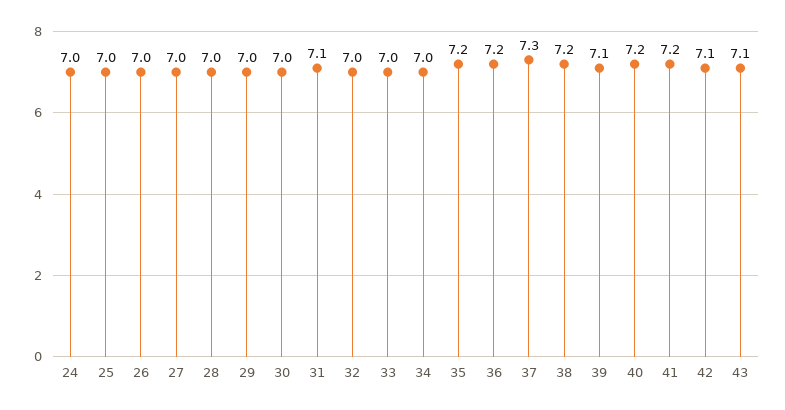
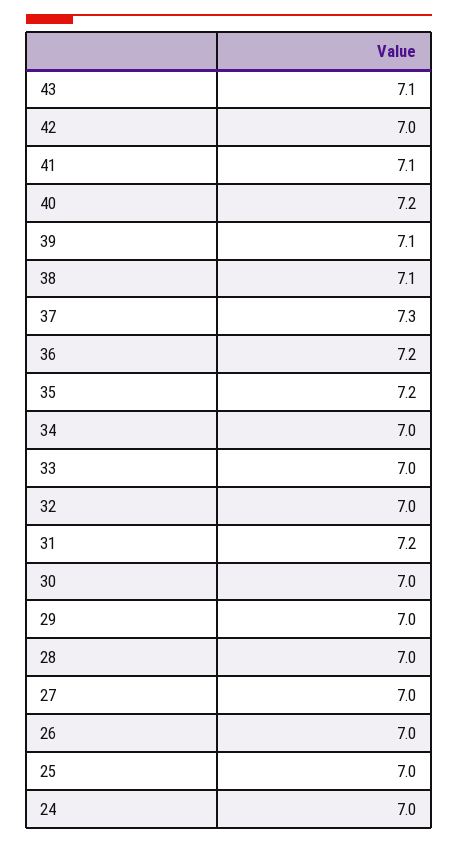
31: 7.1 -> 7.2
38: 7.2 -> 7.1
41: 7.2 -> 7.1
42: 7.1 -> 7

